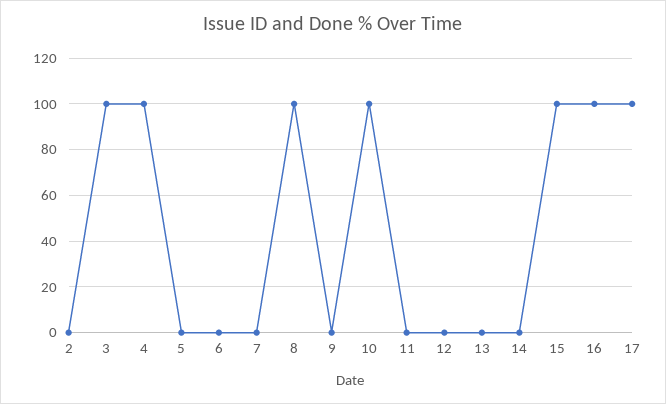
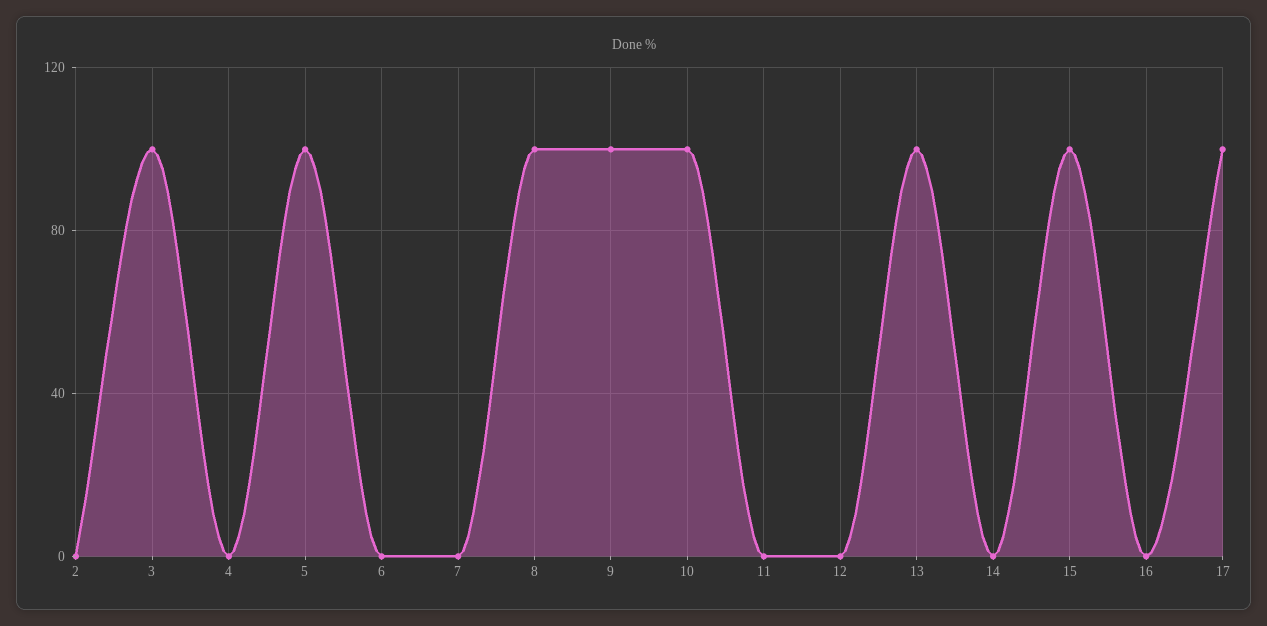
4: 100 -> 0
5: 0 -> 100
9: 0 -> 100
13: 0 -> 100
16: 100 -> 0

